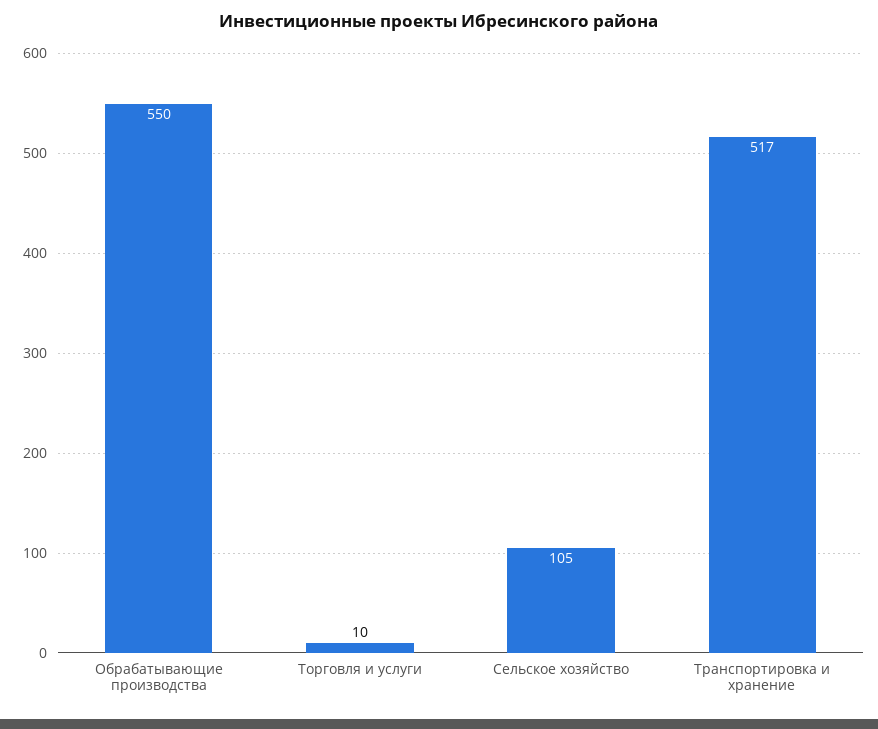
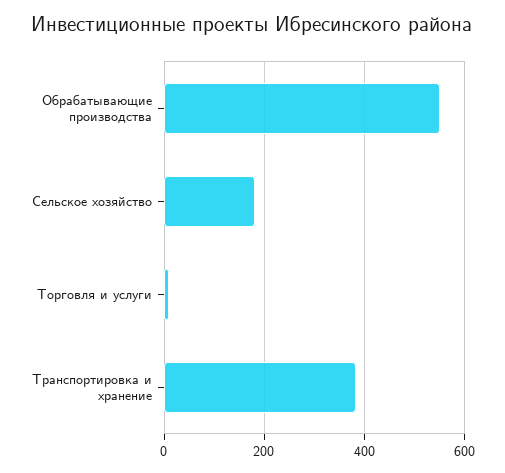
Сельское хозяйство: 105 -> 180
Транспортировка и хранение: 517 -> 380

